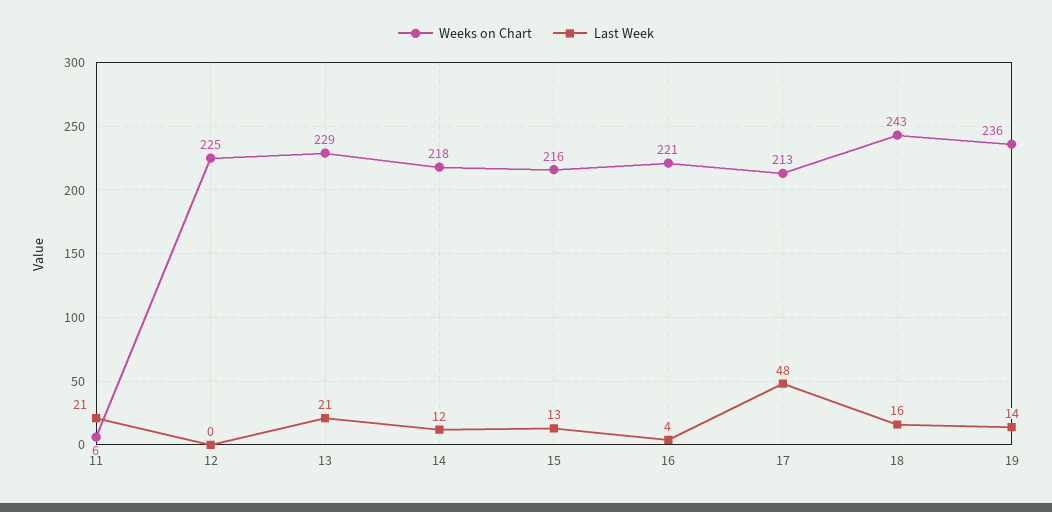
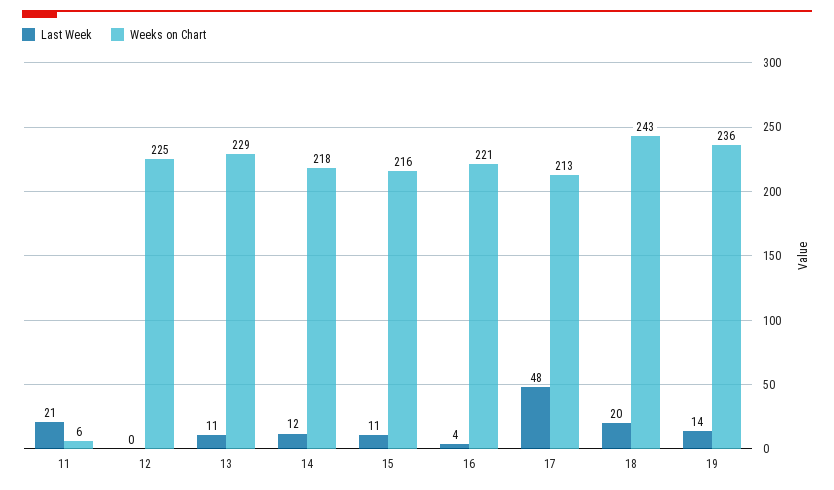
Last Week, 13: 21 -> 11
Last Week, 15: 13 -> 11
Last Week, 18: 16 -> 20

